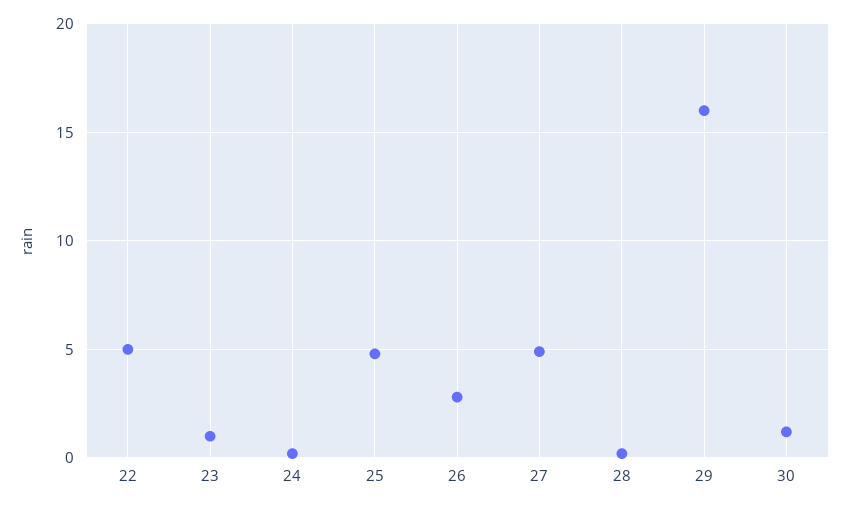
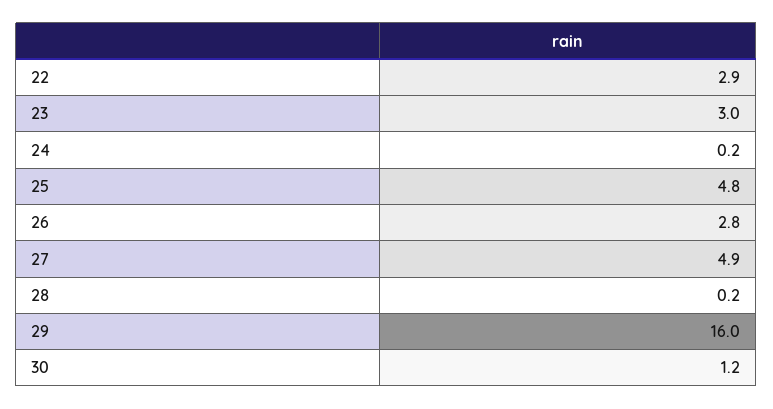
22: 5 -> 2.9
23: 1 -> 3

